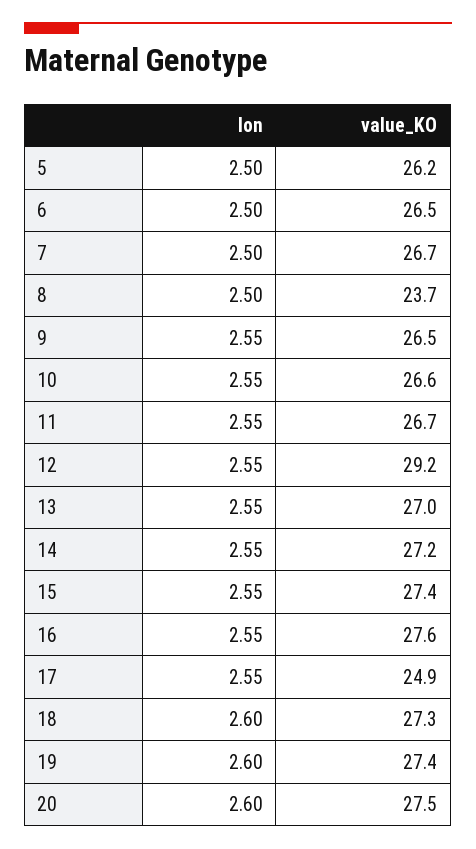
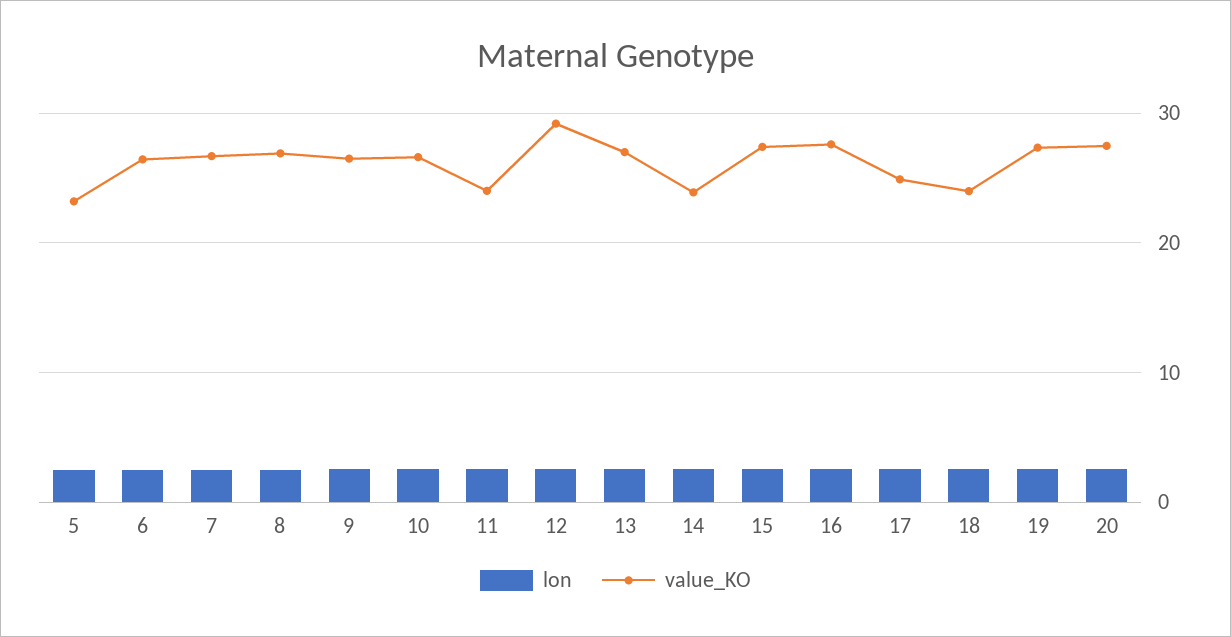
value_KO, 5: 26.2 -> 23
value_KO, 8: 23.7 -> 27
value_KO, 11: 26.7 -> 24
value_KO, 14: 27.2 -> 24
value_KO, 18: 27.3 -> 24

